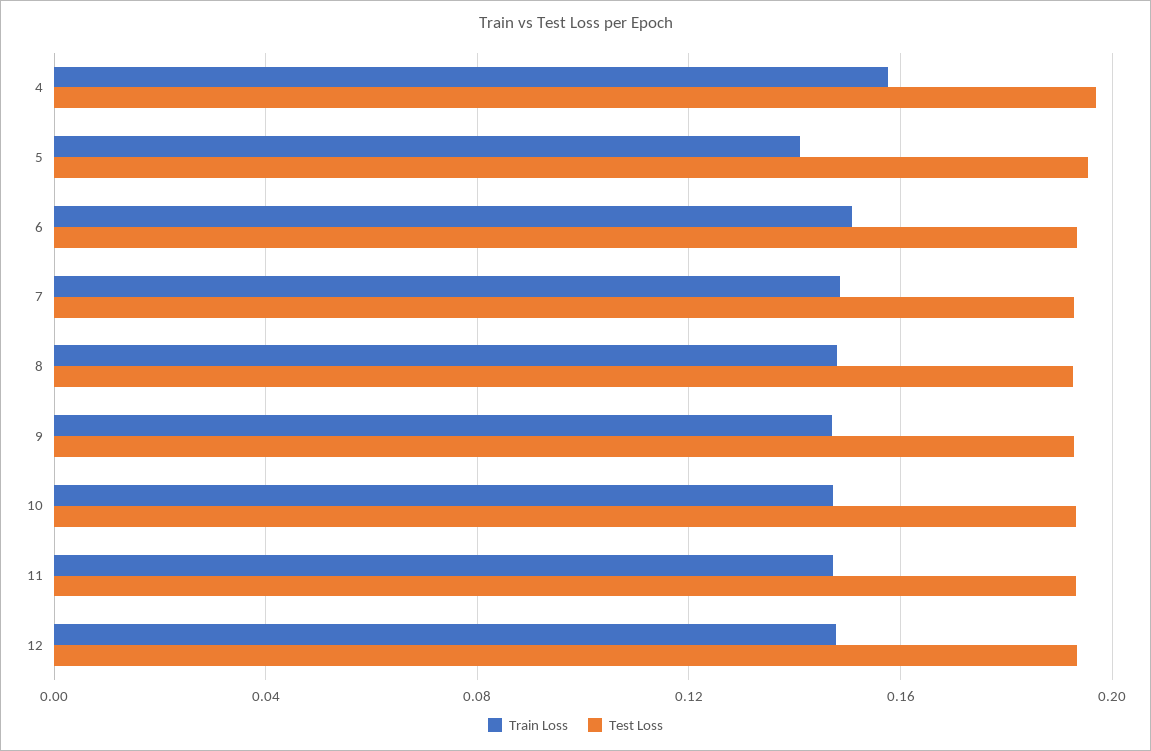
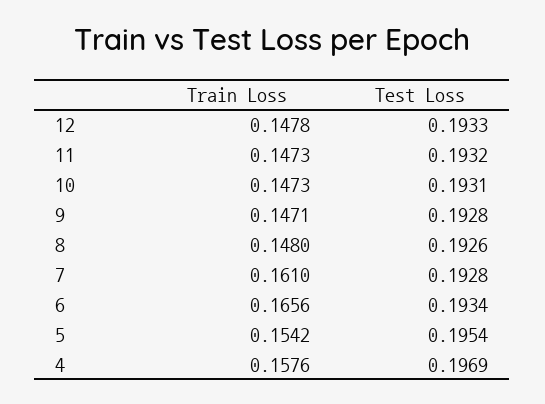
Train Loss, 5: 0.14 -> 0.1542
Train Loss, 6: 0.15 -> 0.1656
Train Loss, 7: 0.15 -> 0.161

